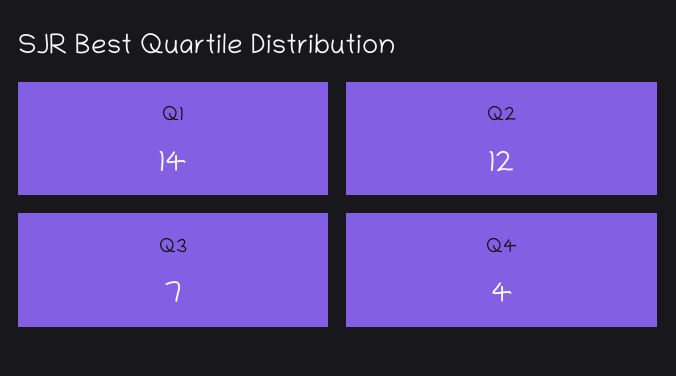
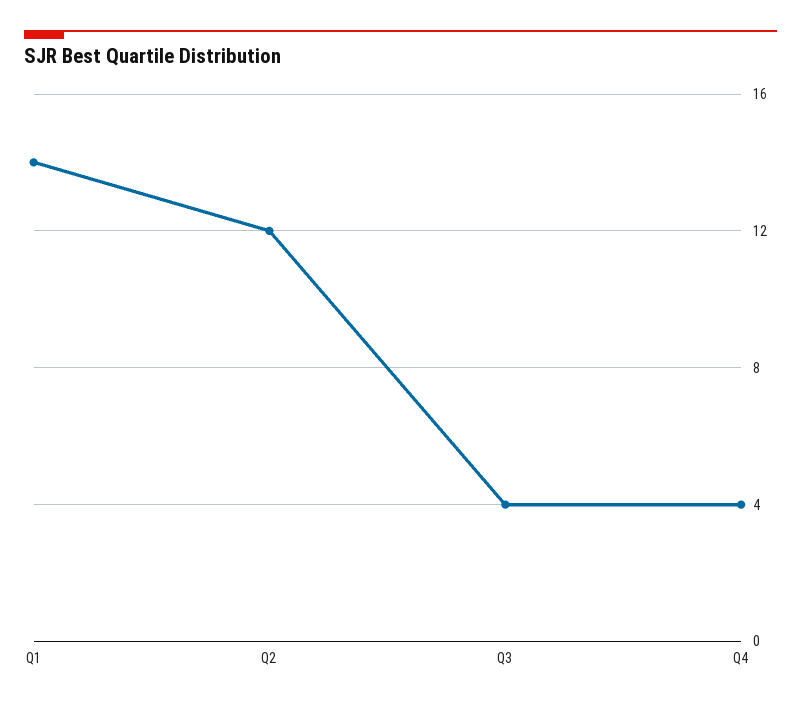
Q3: 7 -> 4

